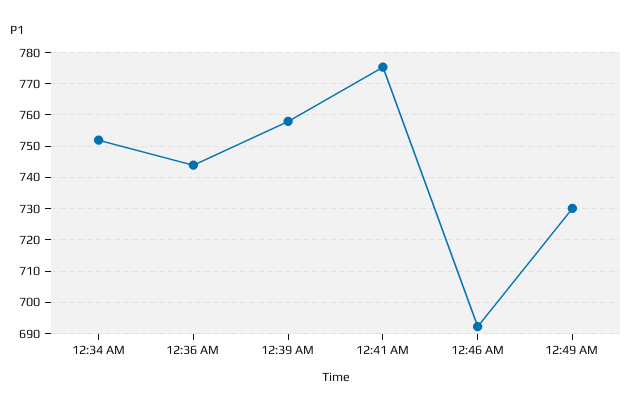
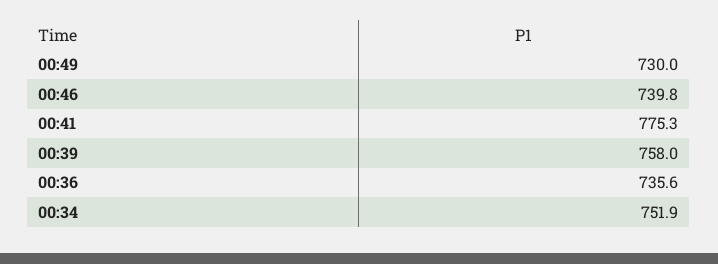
12:36 AM: 744 -> 735.6
12:46 AM: 692 -> 739.8

